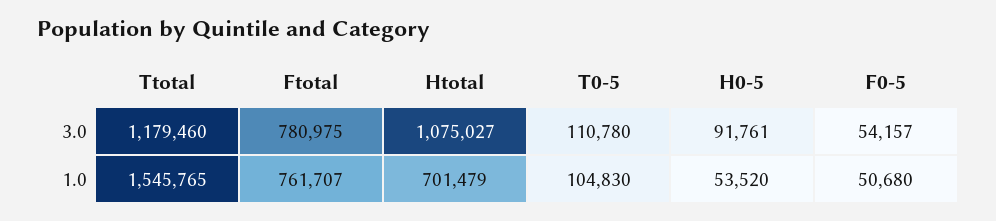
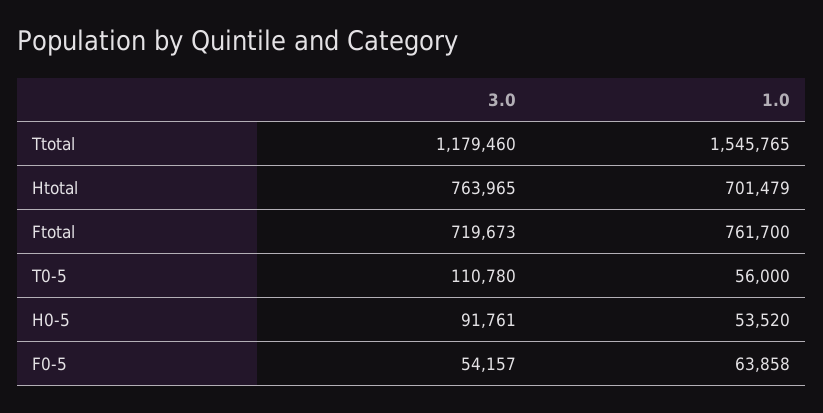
Ftotal, 3.0: 780975 -> 719673
Htotal, 3.0: 1075027 -> 763965
Ftotal, 1.0: 761707 -> 761700
T0-5, 1.0: 104830 -> 56000
F0-5, 1.0: 50680 -> 63858

